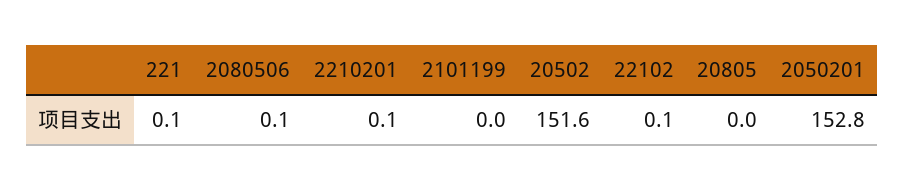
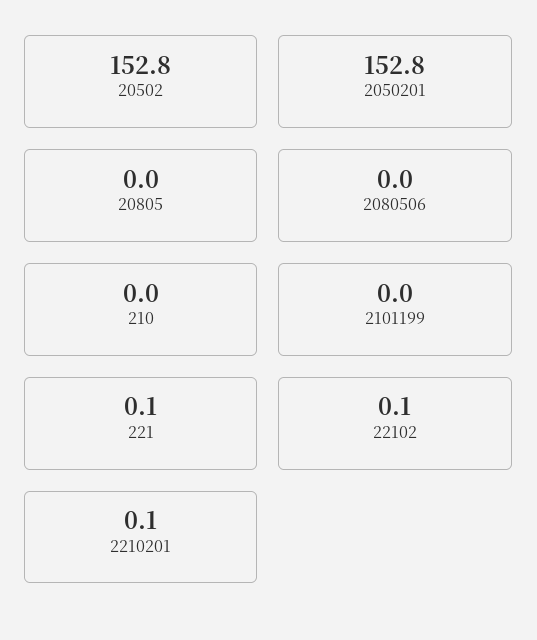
2080506: 0.1 -> 0
20502: 151.6 -> 152.8
210: none -> 0

